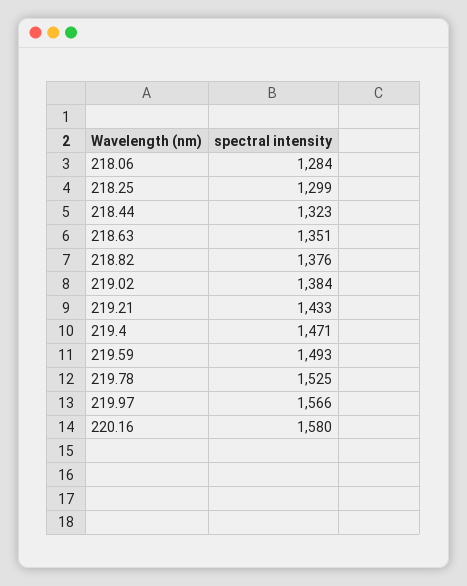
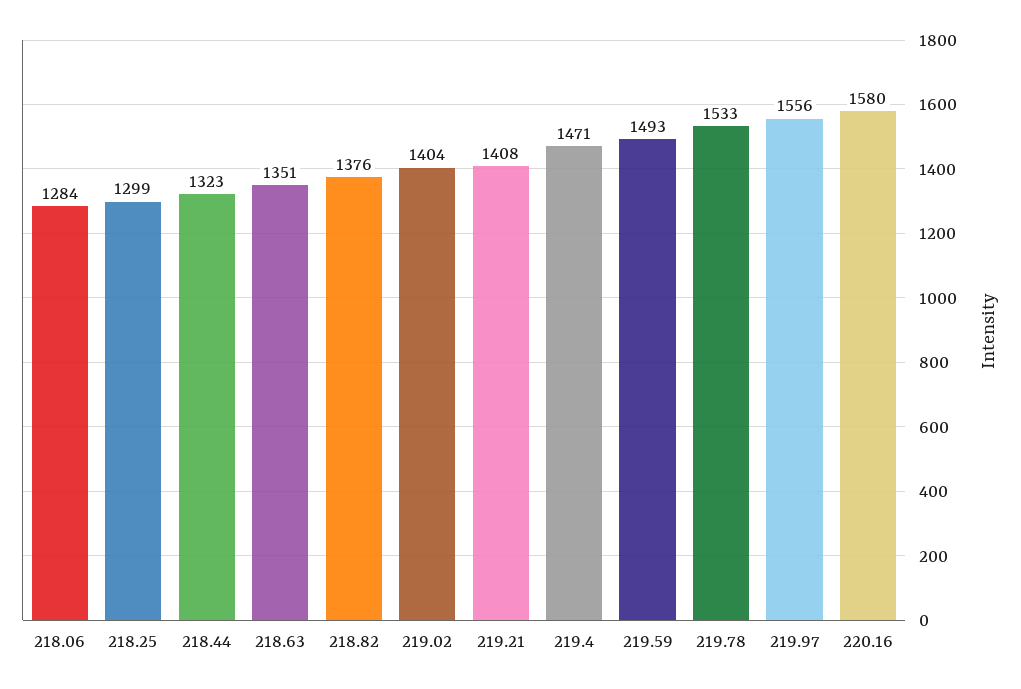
219.02: 1384 -> 1404
219.21: 1433 -> 1408
219.78: 1525 -> 1533
219.97: 1566 -> 1556

